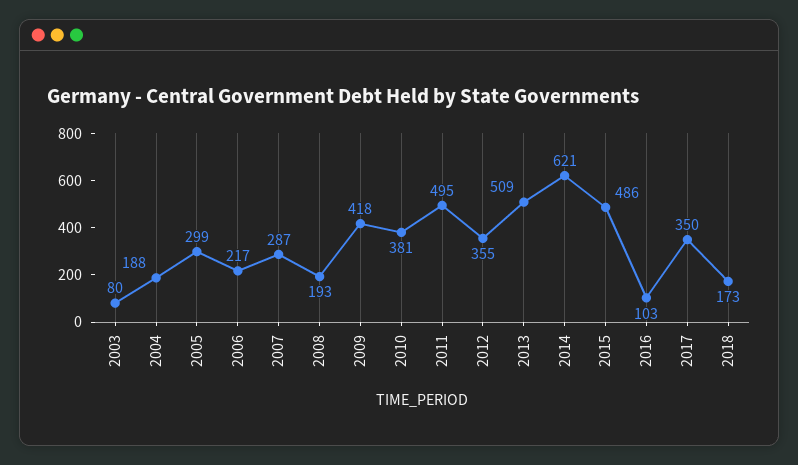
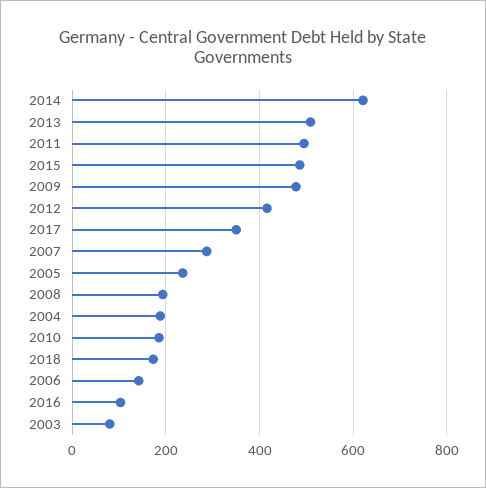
2005: 299 -> 240
2006: 217 -> 140
2009: 418 -> 480
2010: 381 -> 180
2012: 355 -> 420

